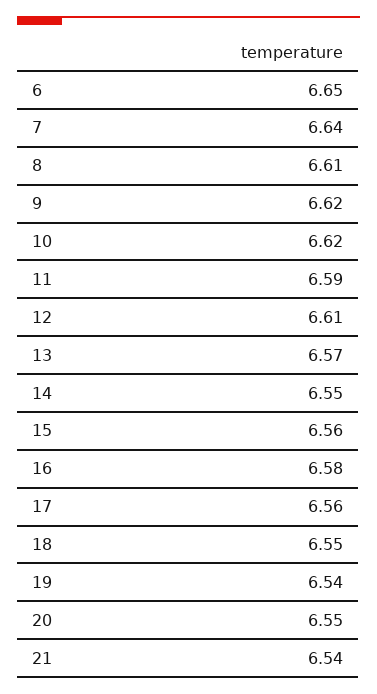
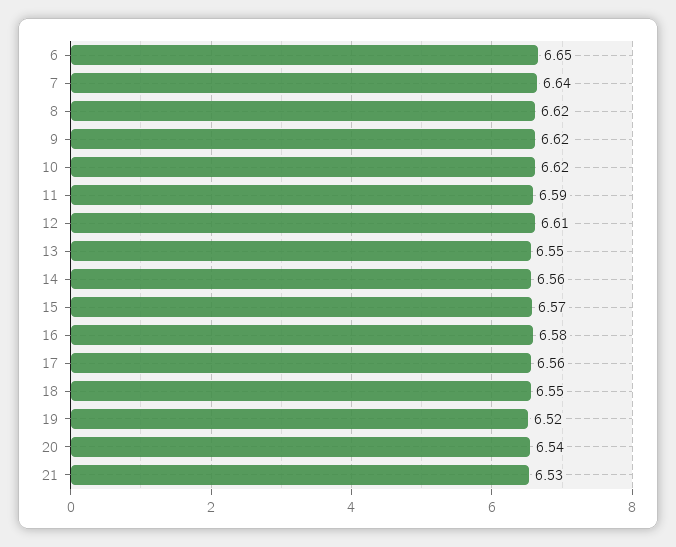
8: 6.61 -> 6.62
13: 6.57 -> 6.55
14: 6.55 -> 6.56
15: 6.56 -> 6.57
19: 6.54 -> 6.52
20: 6.55 -> 6.54
21: 6.54 -> 6.53

